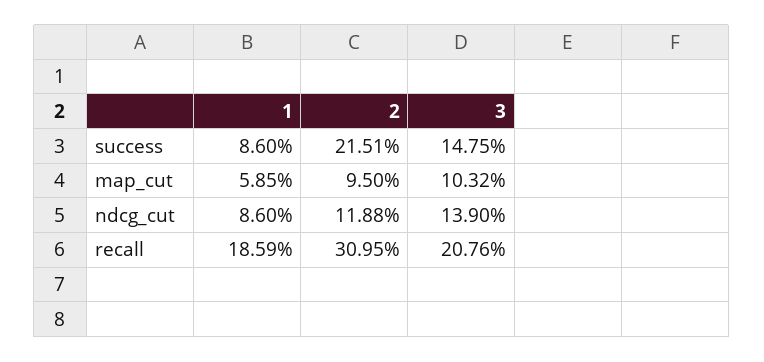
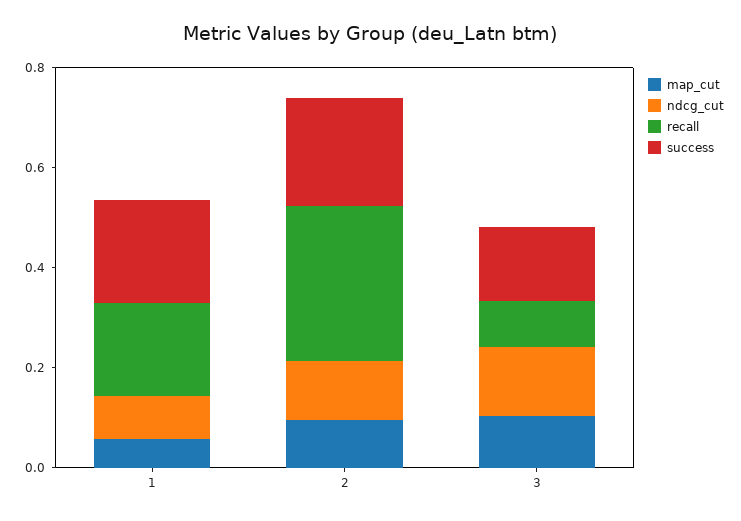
success, 1: 0.086 -> 0.2
recall, 3: 0.2076 -> 0.1

